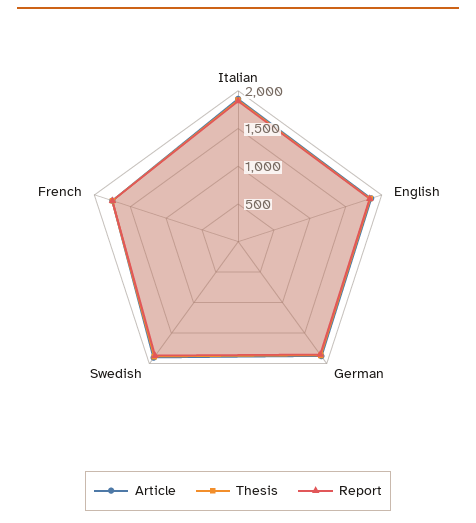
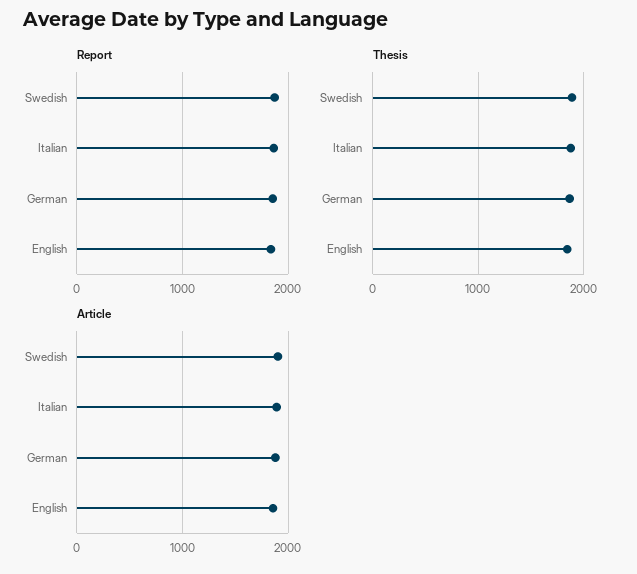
Article, French: 1750 -> none
Thesis, French: 1750 -> none
Report, French: 1750 -> none

